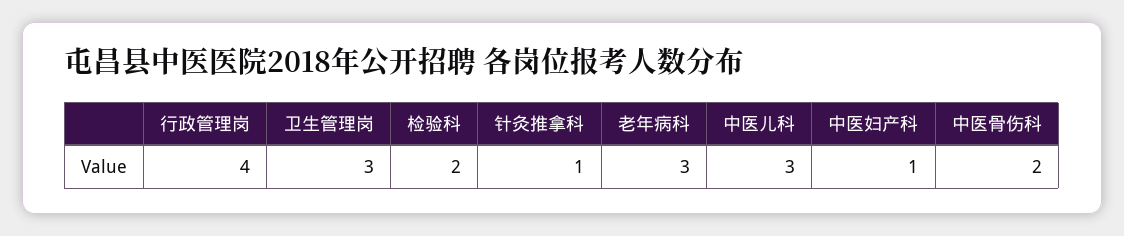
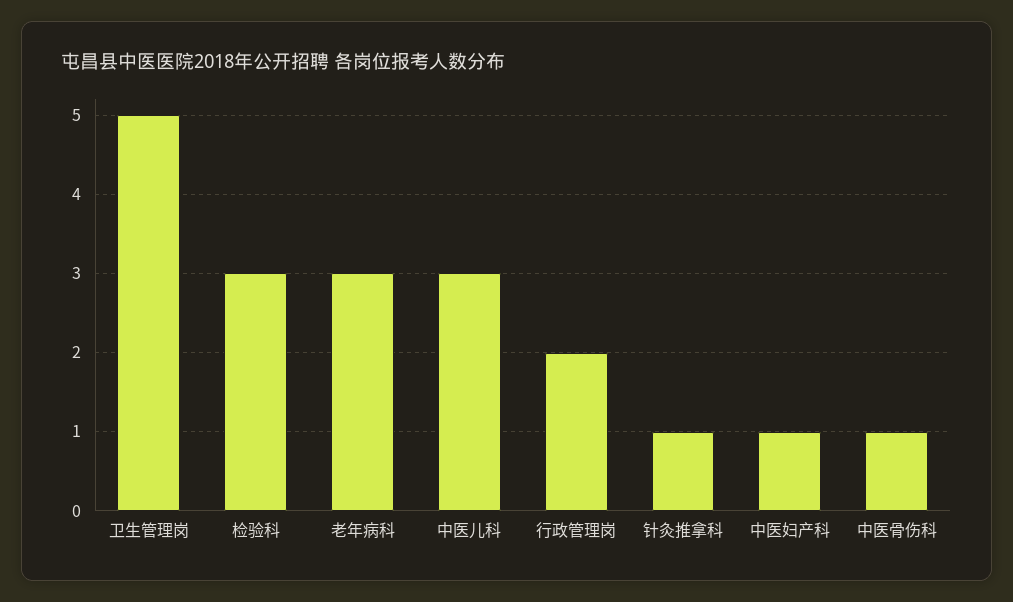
行政管理岗: 4 -> 2
卫生管理岗: 3 -> 5
检验科: 2 -> 3
中医骨伤科: 2 -> 1

